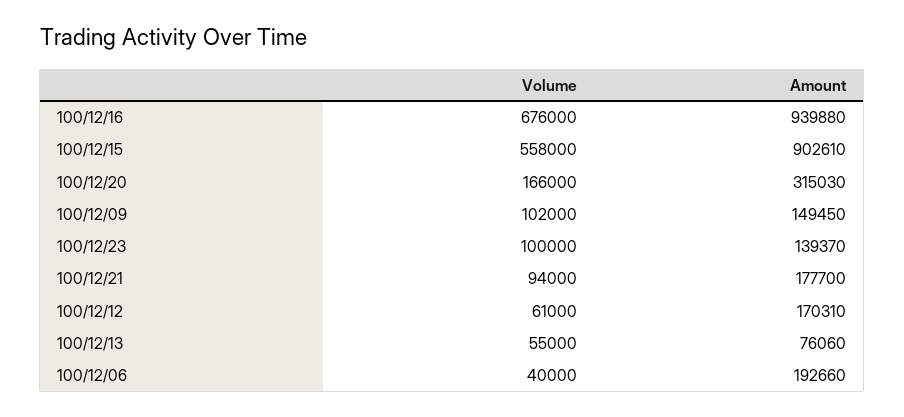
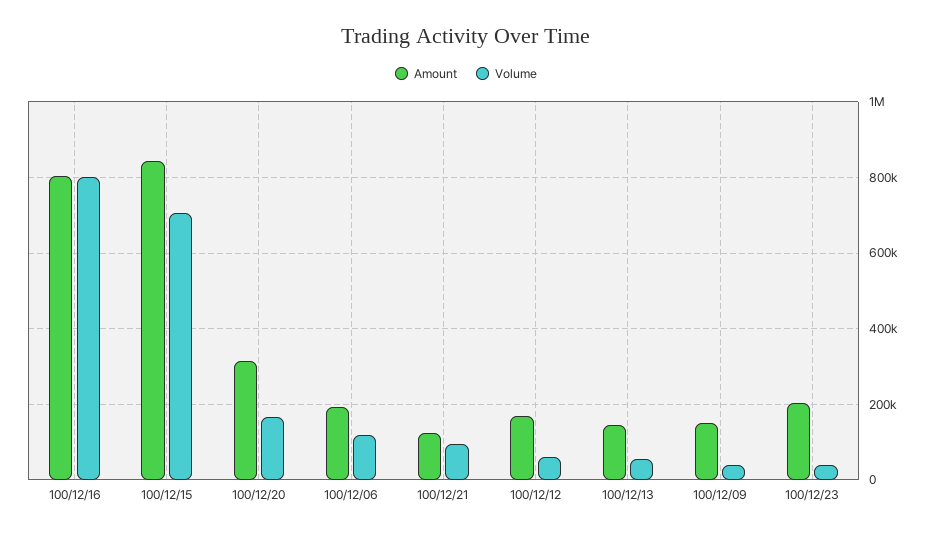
Volume, 100/12/16: 676000 -> 800000
Amount, 100/12/16: 939880 -> 800000
Volume, 100/12/15: 558000 -> 700000
Amount, 100/12/15: 902610 -> 840000
Volume, 100/12/09: 102000 -> 40000
Volume, 100/12/23: 100000 -> 40000
Amount, 100/12/23: 139370 -> 200000
Amount, 100/12/21: 177700 -> 120000
Amount, 100/12/13: 76060 -> 140000
Volume, 100/12/06: 40000 -> 120000

